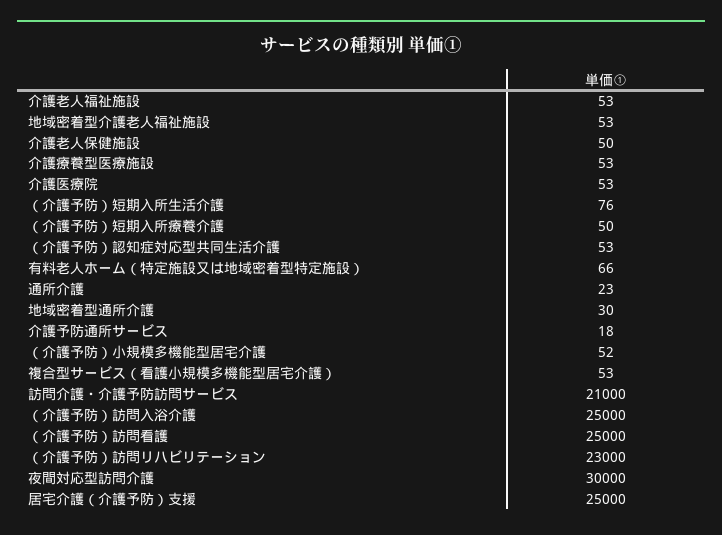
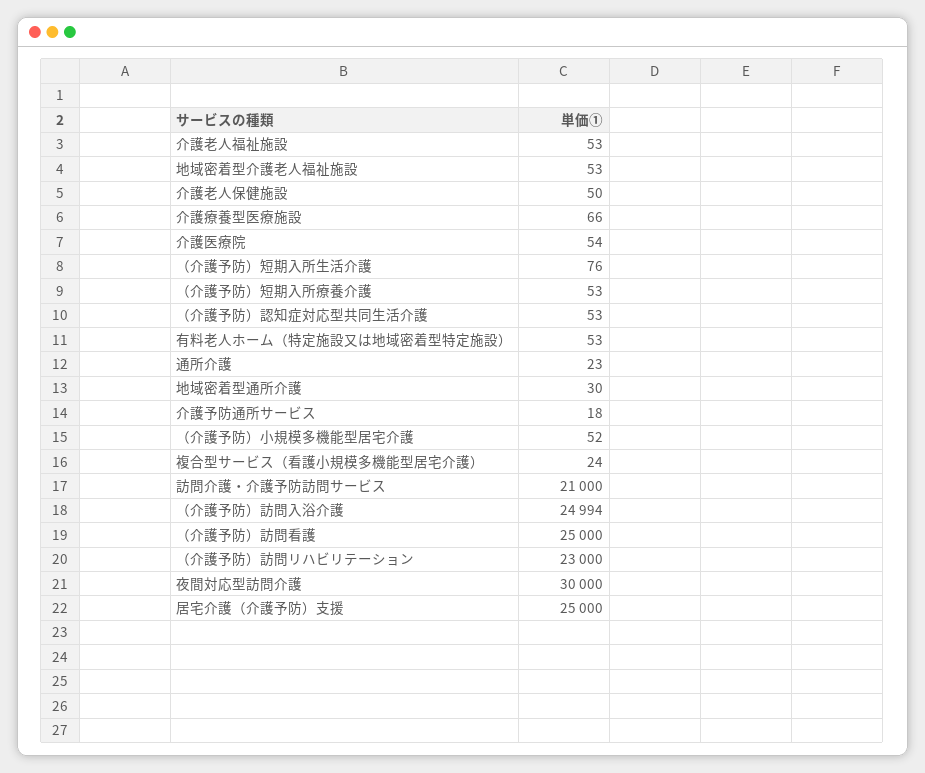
介護療養型医療施設: 53 -> 66
介護医療院: 53 -> 54
（介護予防）短期入所療養介護: 50 -> 53
有料老人ホーム（特定施設又は地域密着型特定施設）: 66 -> 53
複合型サービス（看護小規模多機能型居宅介護）: 53 -> 24
（介護予防）訪問入浴介護: 25000 -> 24994

